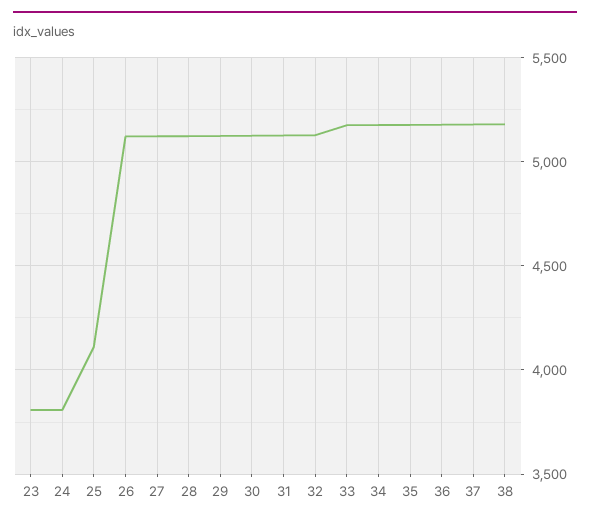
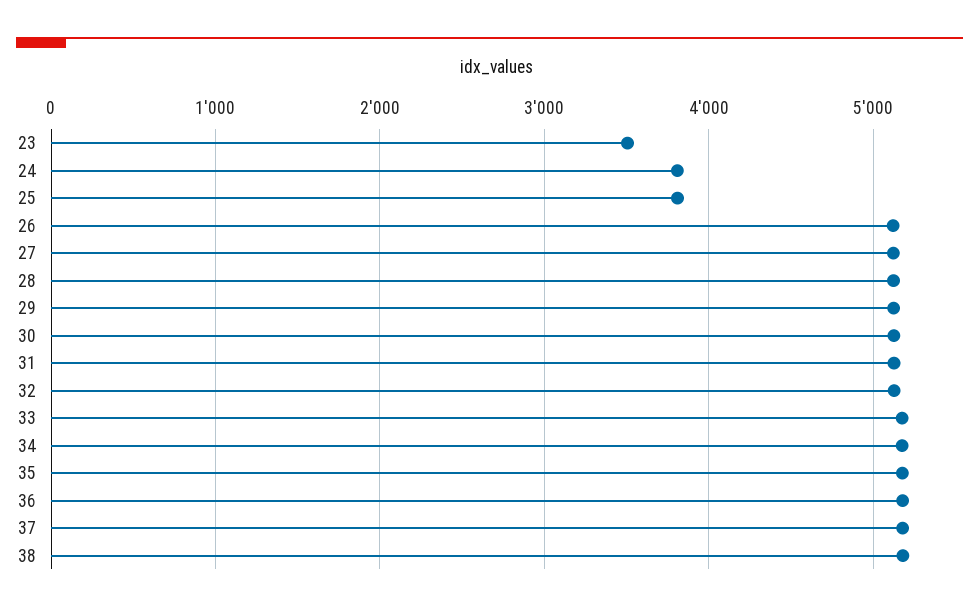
23: 3800 -> 3500
25: 4100 -> 3800

